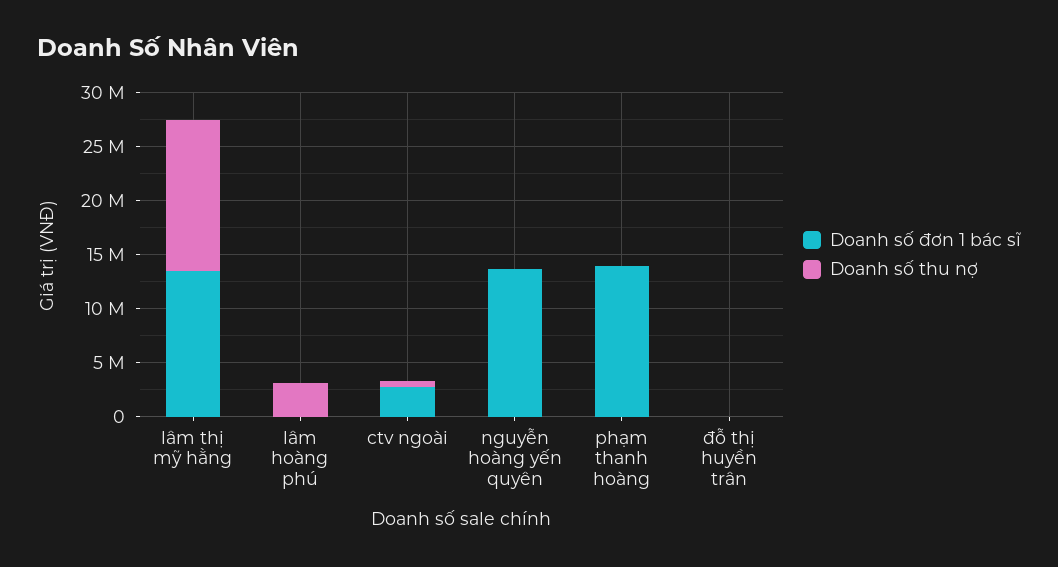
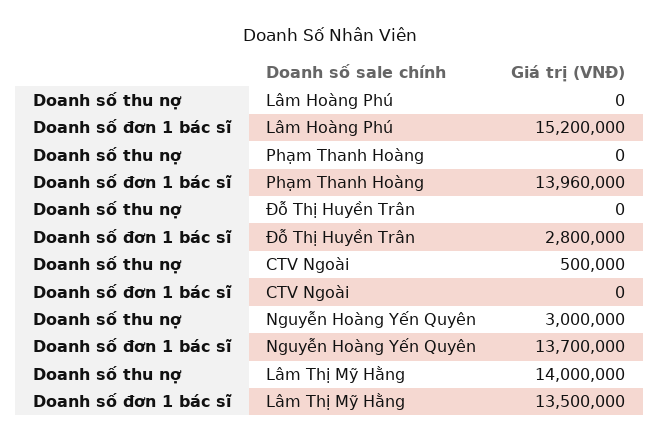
Doanh số đơn 1 bác sĩ, lâm hoàng phú: 0 -> 15200000
Doanh số thu nợ, lâm hoàng phú: 3000000 -> 0
Doanh số đơn 1 bác sĩ, ctv ngoài: 3000000 -> 0
Doanh số thu nợ, nguyễn hoàng yến quyên: 0 -> 3000000
Doanh số đơn 1 bác sĩ, đỗ thị huyền trân: 0 -> 2800000

